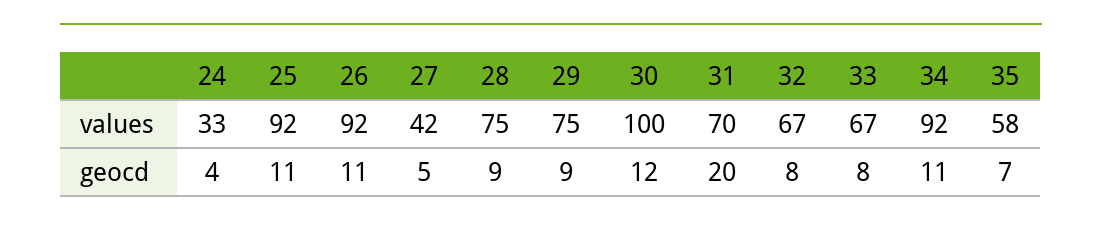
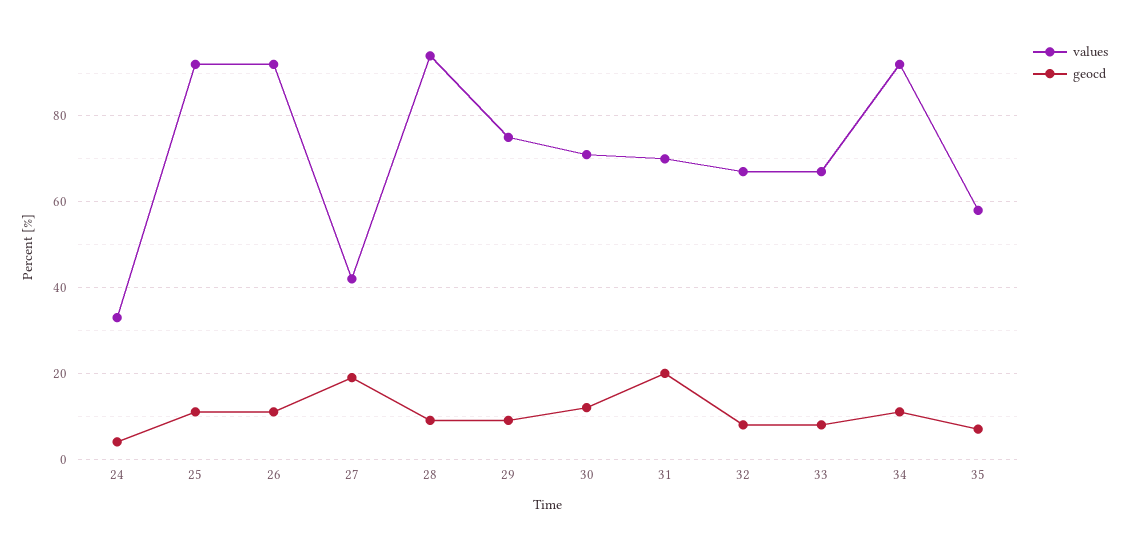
values, 28: 75 -> 95
values, 30: 100 -> 70
geocd, 27: 5 -> 20

